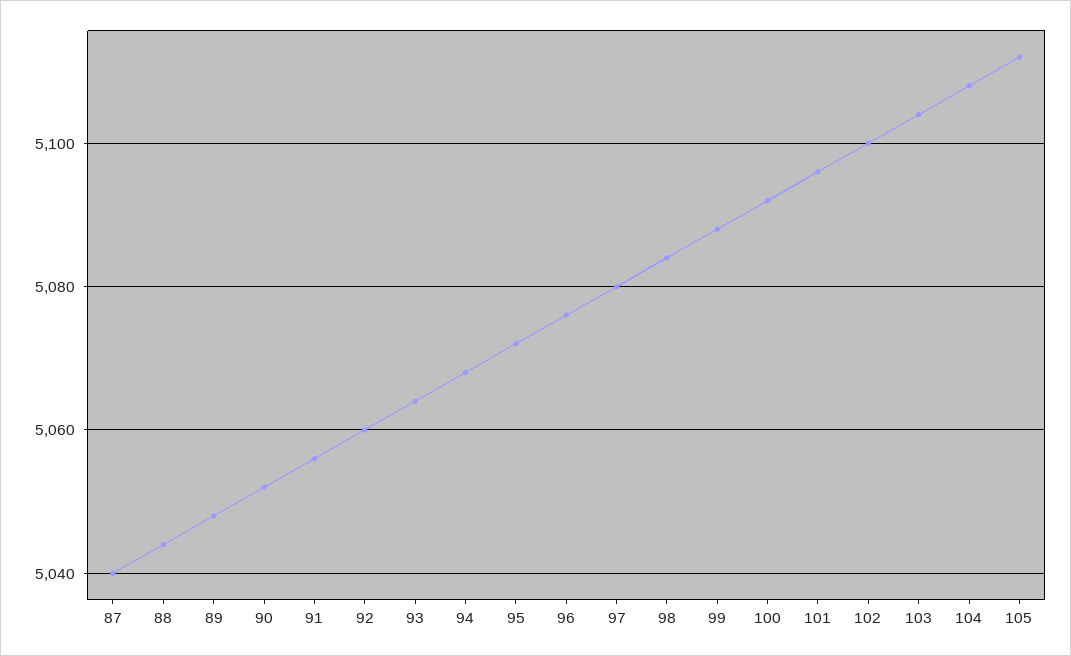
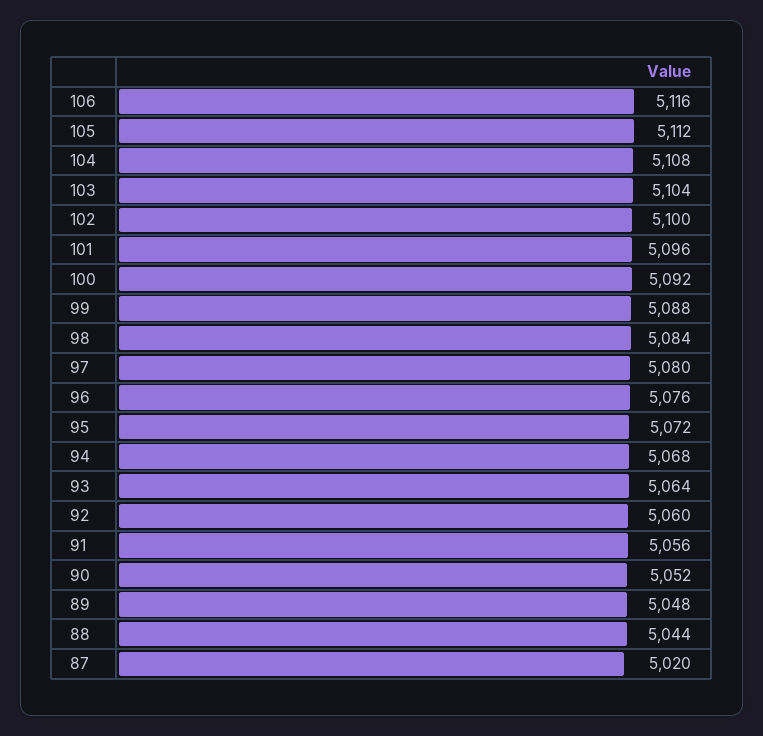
87: 5040 -> 5020
106: none -> 5116

